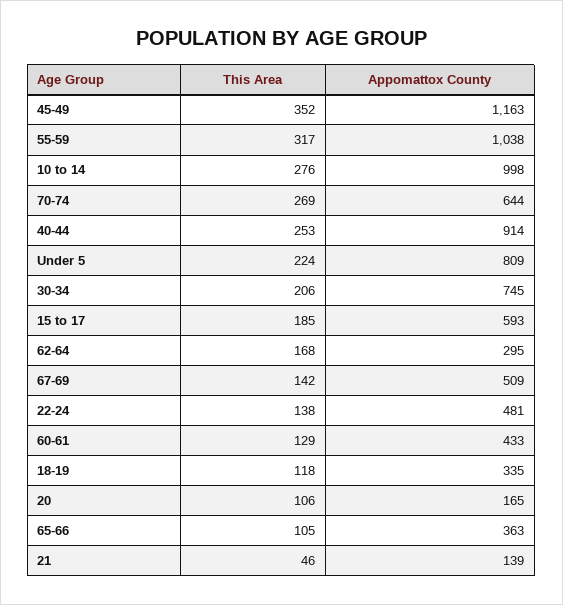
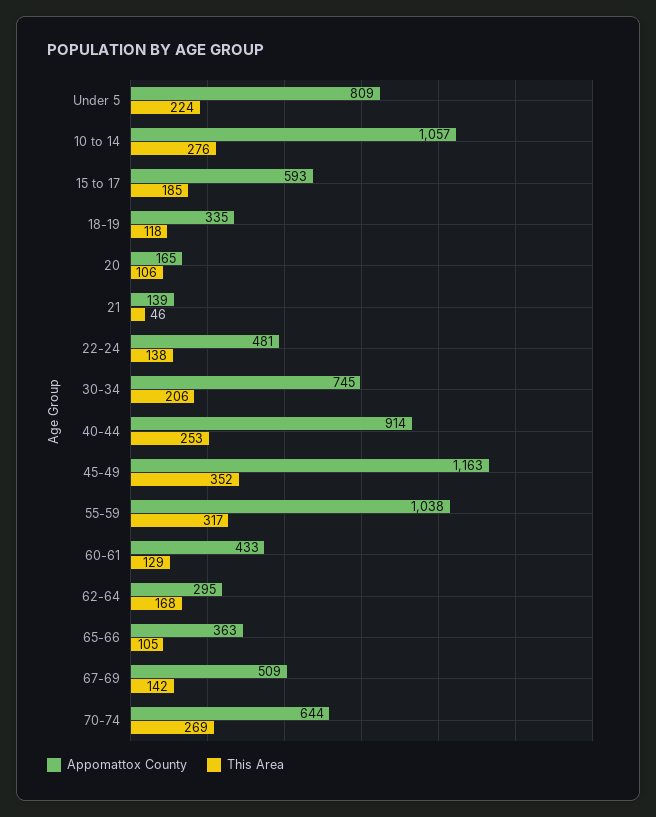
Appomattox County, 10 to 14: 998 -> 1057

